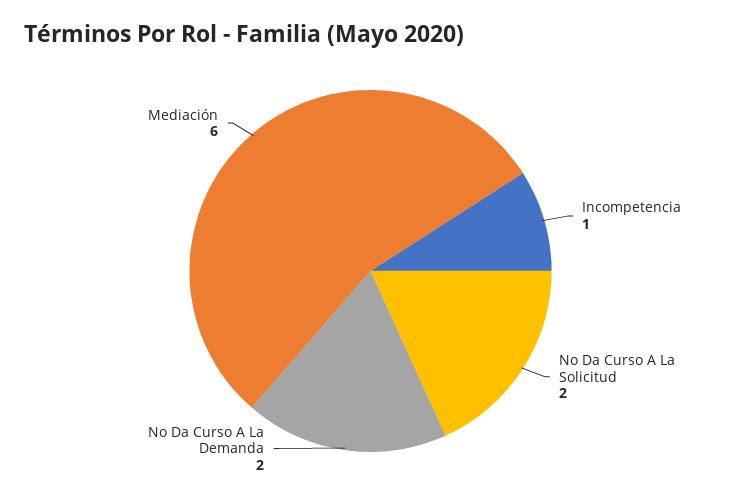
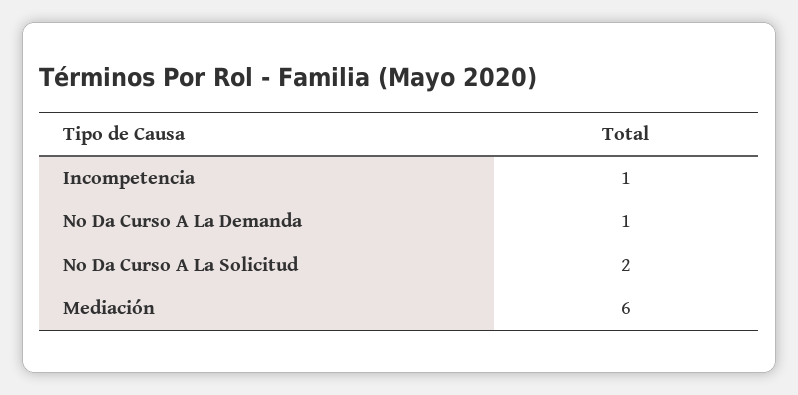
No Da Curso A La Demanda: 2 -> 1

